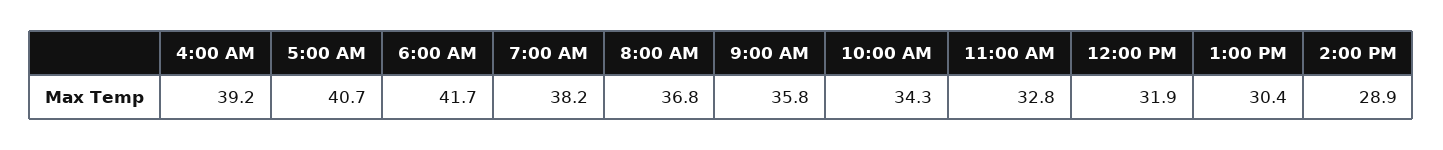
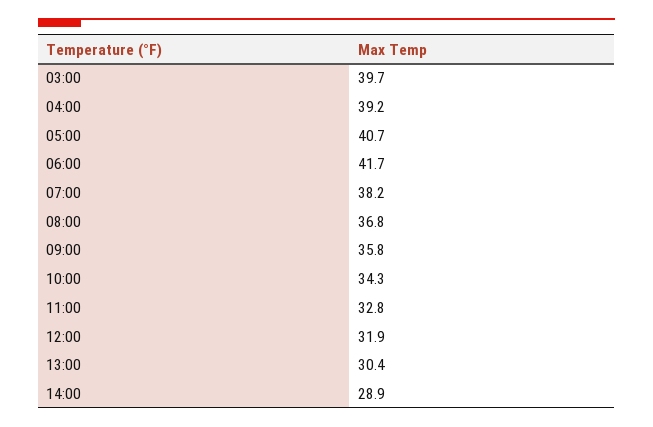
03:00: none -> 39.7

